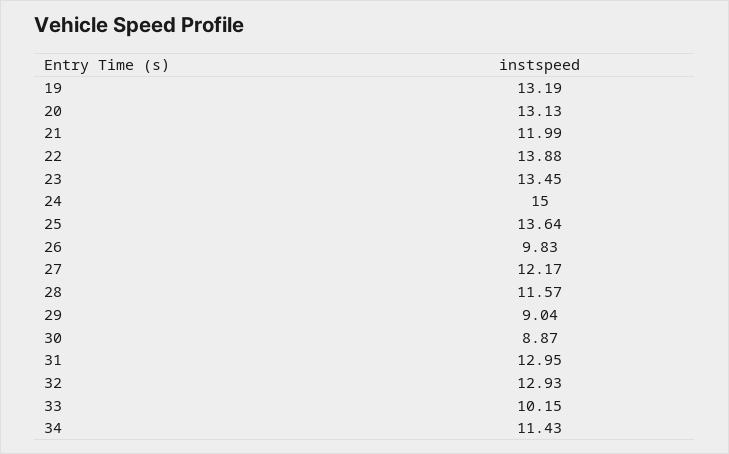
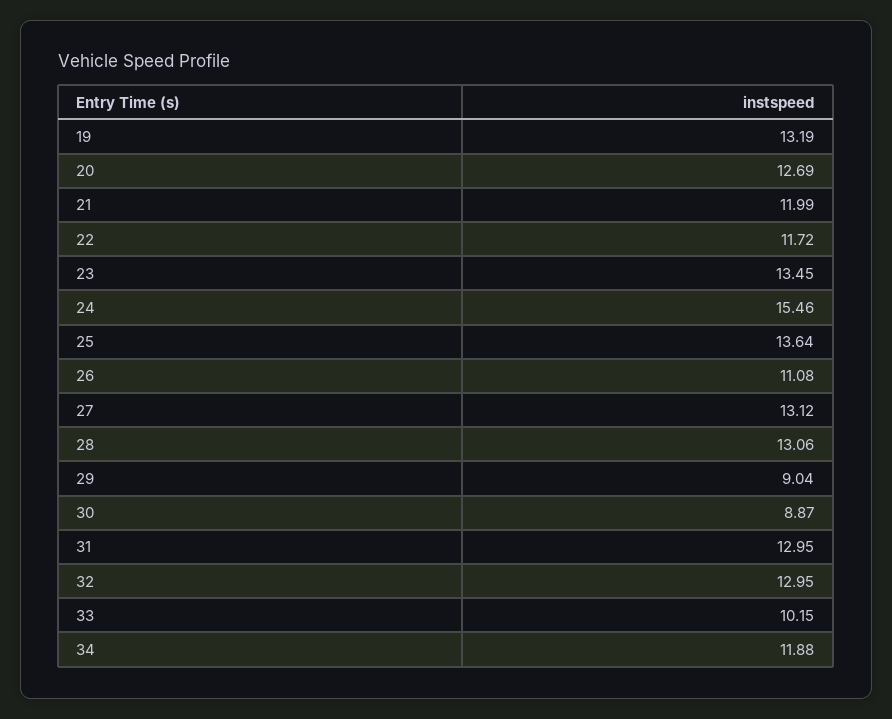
20: 13.13 -> 12.69
22: 13.88 -> 11.72
24: 15 -> 15.46
26: 9.83 -> 11.08
27: 12.17 -> 13.12
28: 11.57 -> 13.06
32: 12.93 -> 12.95
34: 11.43 -> 11.88

